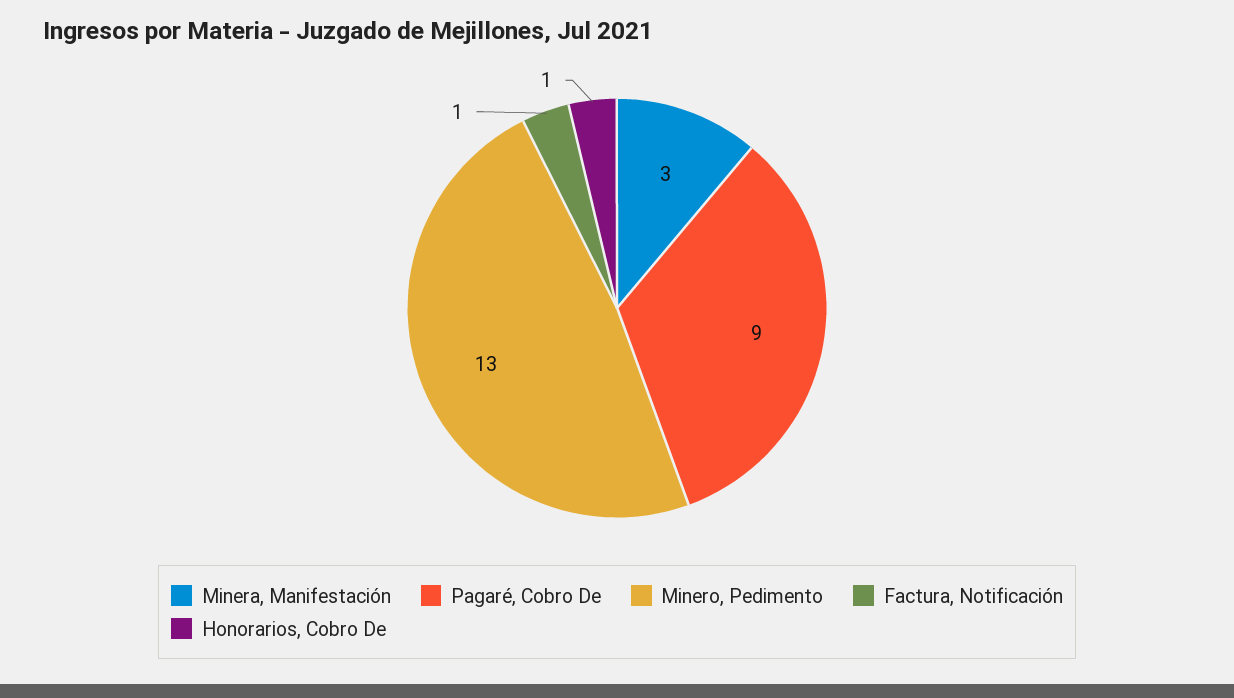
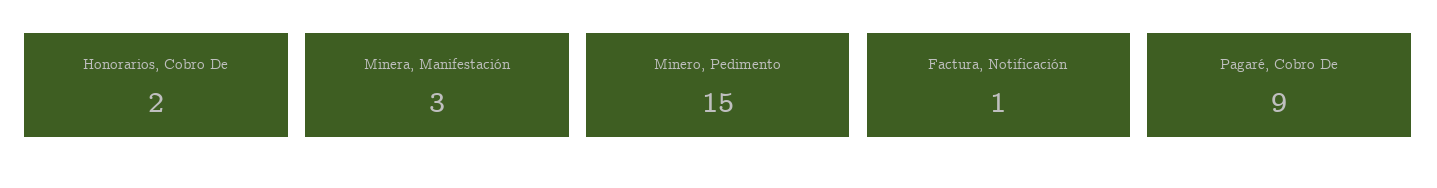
Minero, Pedimento: 13 -> 15
Honorarios, Cobro De: 1 -> 2

